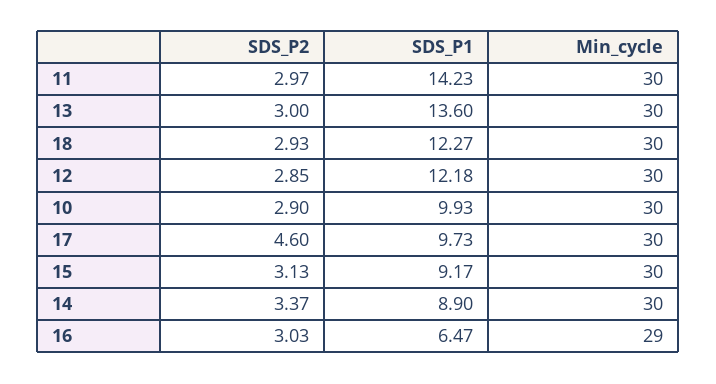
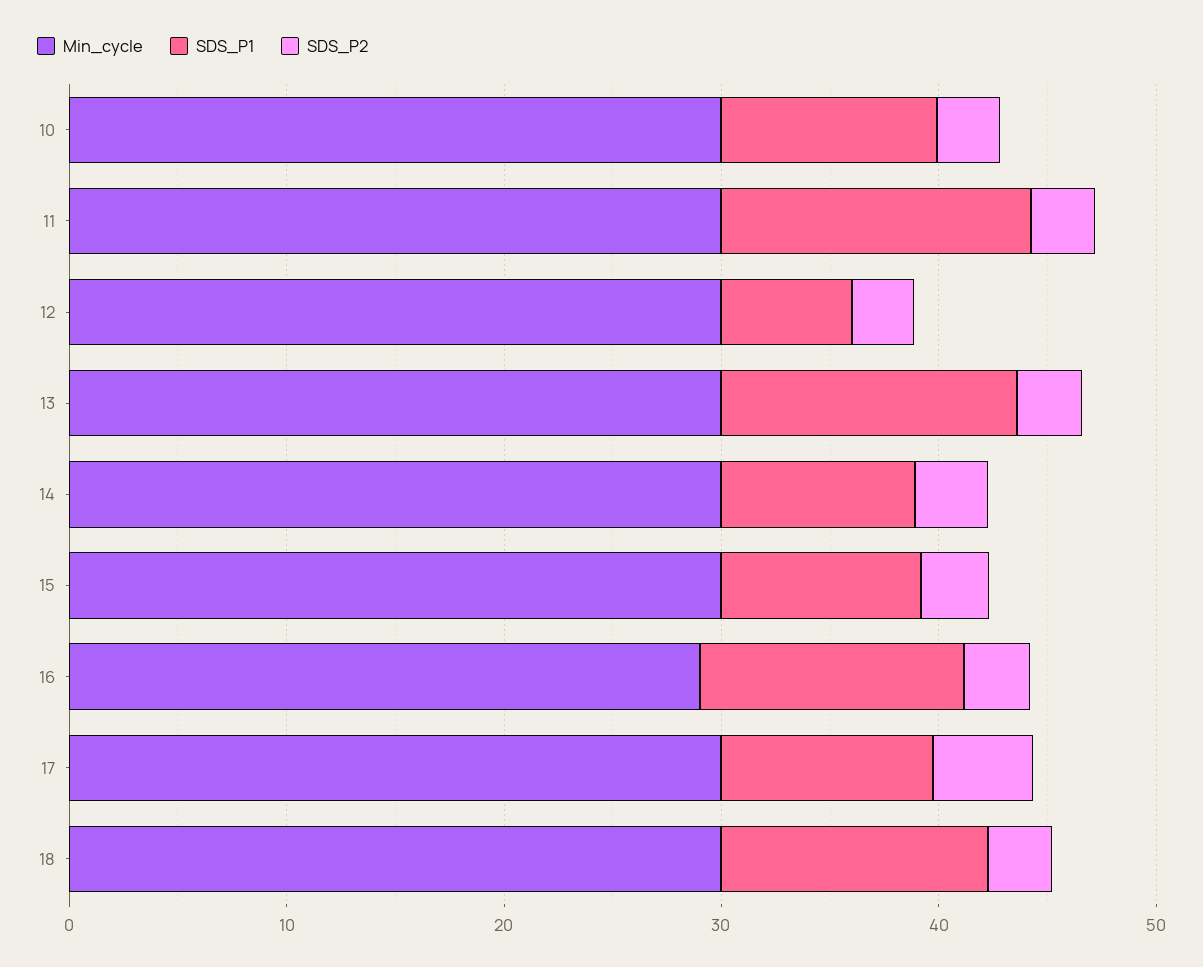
SDS_P1, 12: 12.18 -> 6
SDS_P1, 16: 6.47 -> 12

